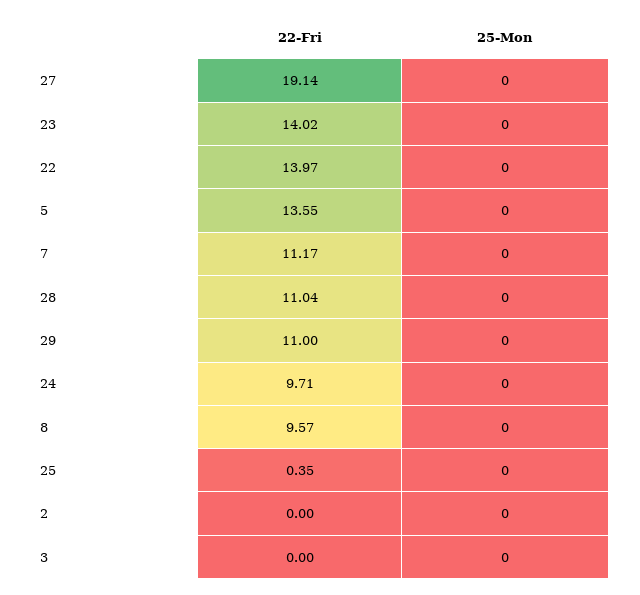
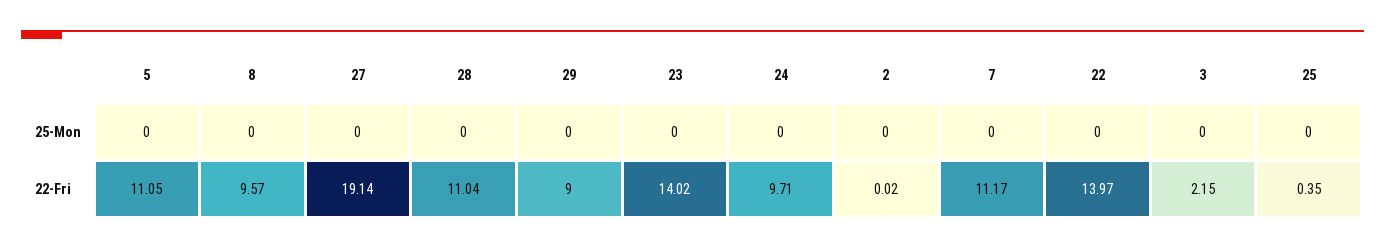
22-Fri, 5: 13.55 -> 11.05
22-Fri, 29: 11 -> 9
22-Fri, 2: 0 -> 0.02
22-Fri, 3: 0 -> 2.15

